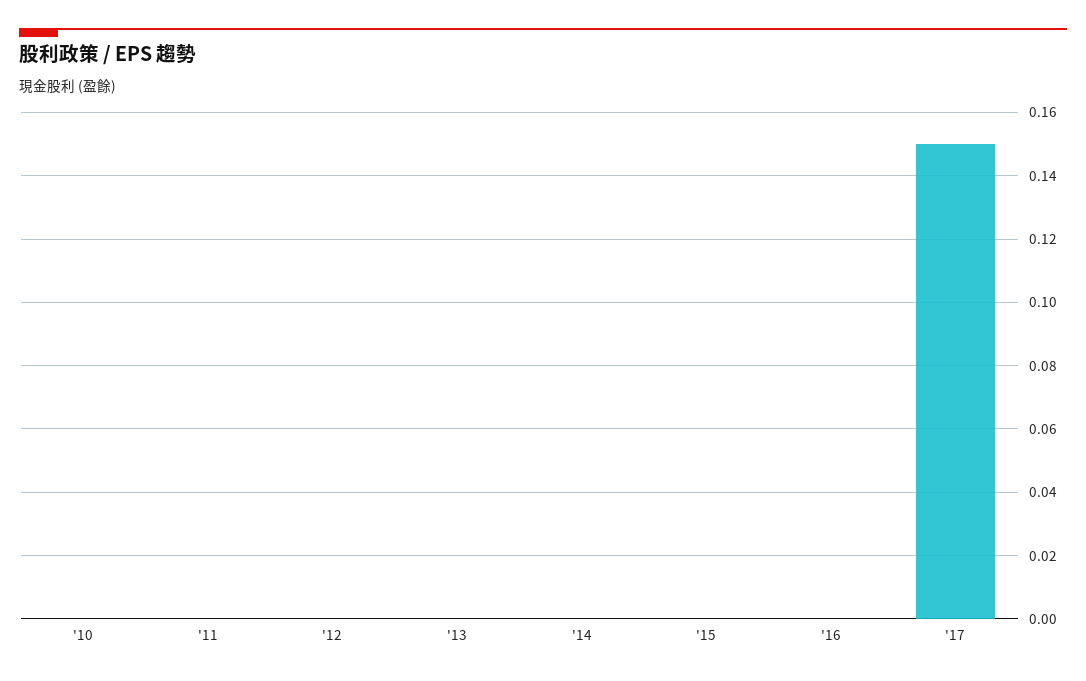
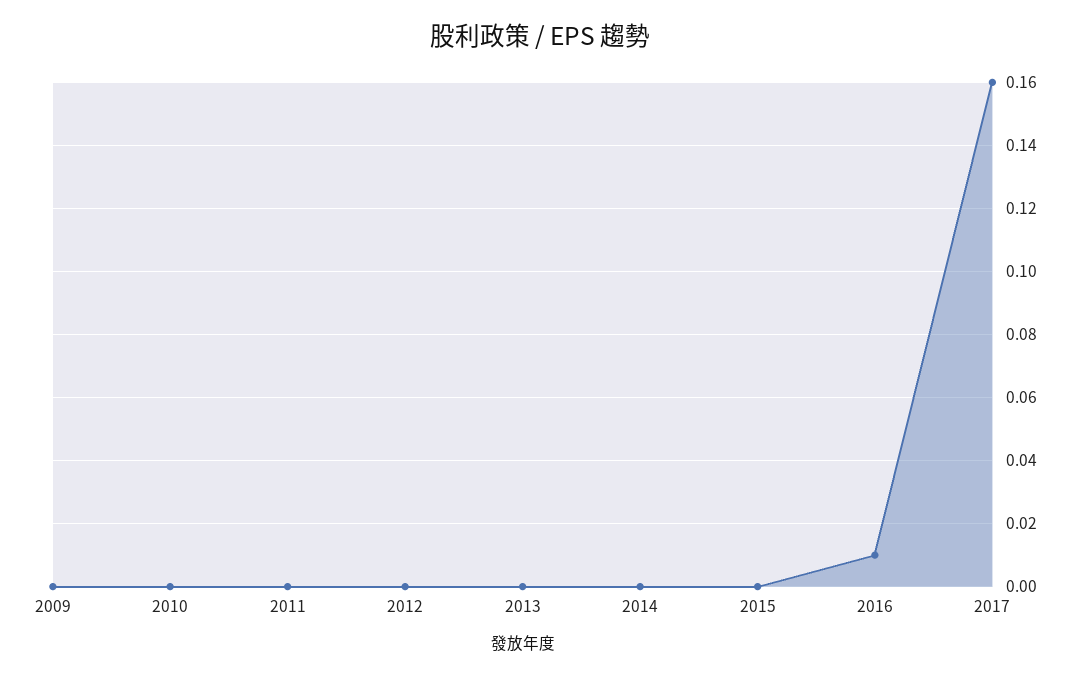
'16: 0 -> 0.01
'17: 0.15 -> 0.16
2009: none -> 0

